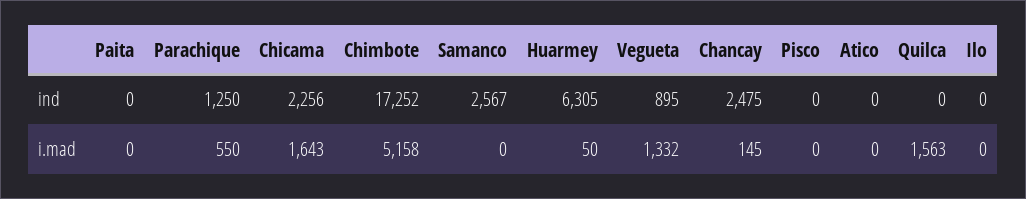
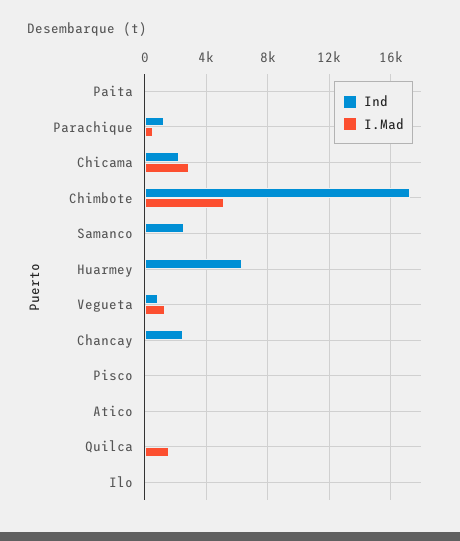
i.mad, Chicama: 1643 -> 3000

